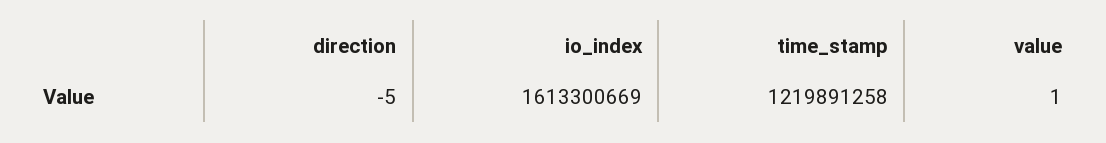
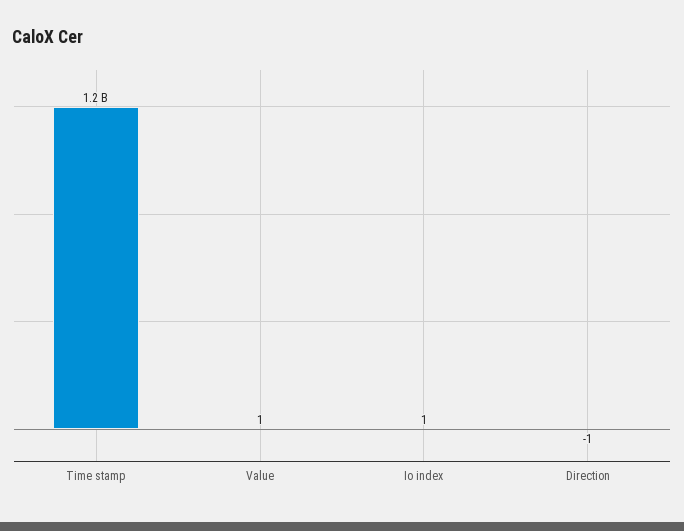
direction: -5 -> -1
io_index: 1613300669 -> 1

